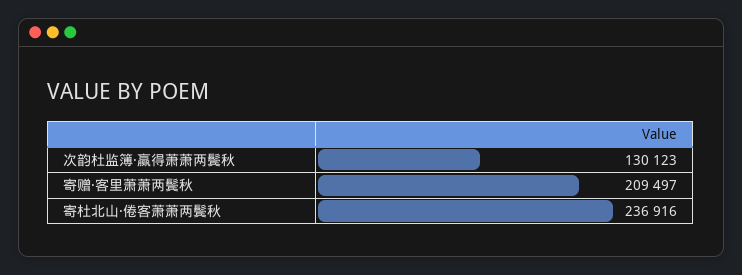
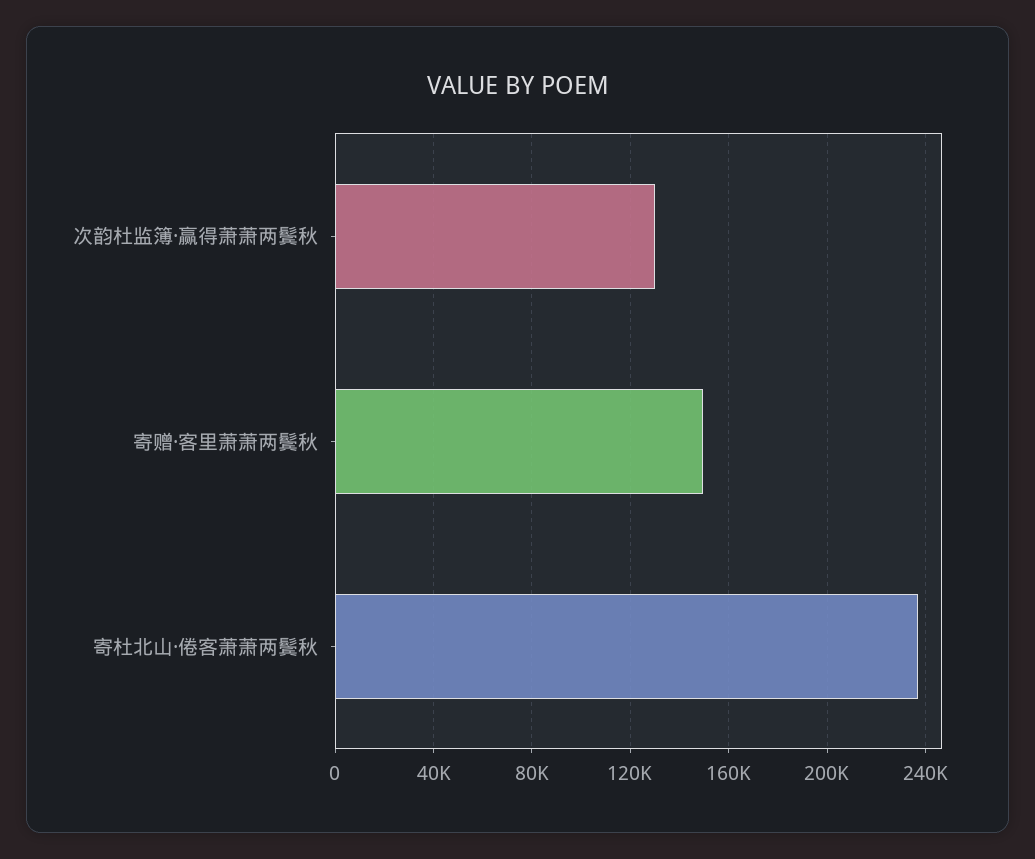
寄赠·客里萧萧两鬓秋: 209497 -> 150000

